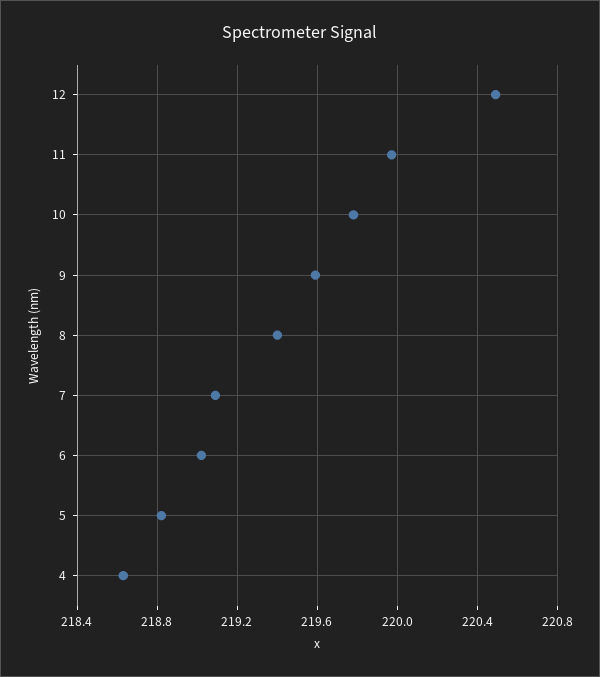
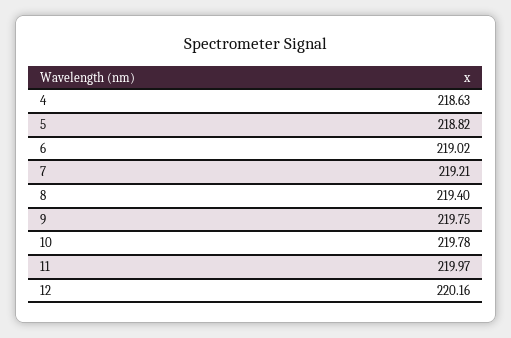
12: 220.5 -> 220.16
9: 219.6 -> 219.75
7: 219.1 -> 219.21

